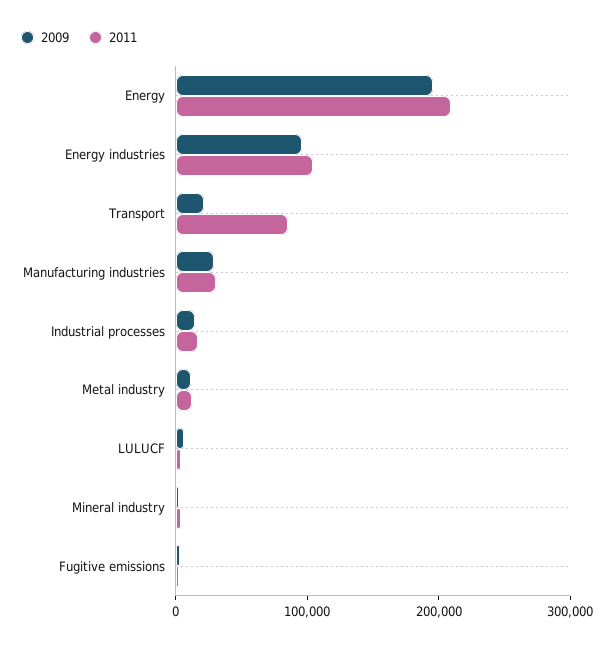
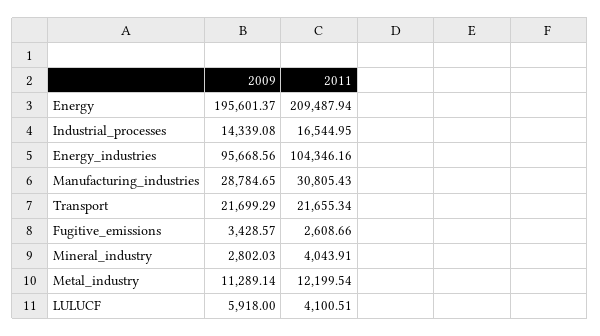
2011, Transport: 80000 -> 21655.34

